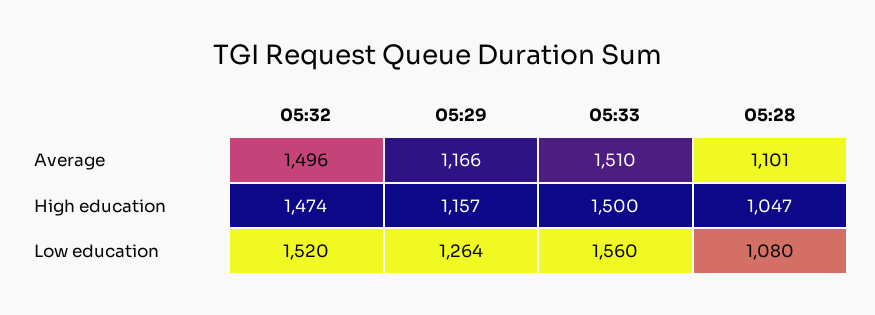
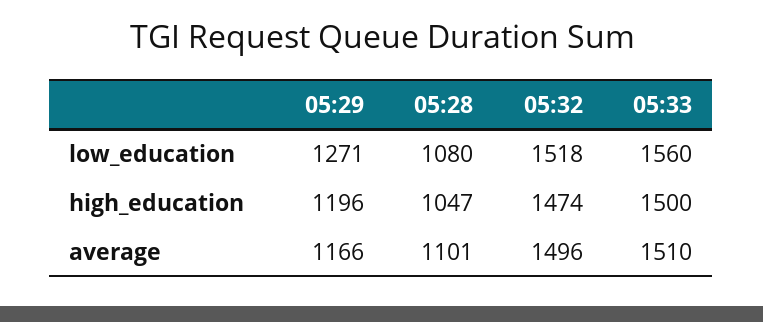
05:29, High education: 1157 -> 1196
05:32, Low education: 1520 -> 1518
05:29, Low education: 1264 -> 1271

